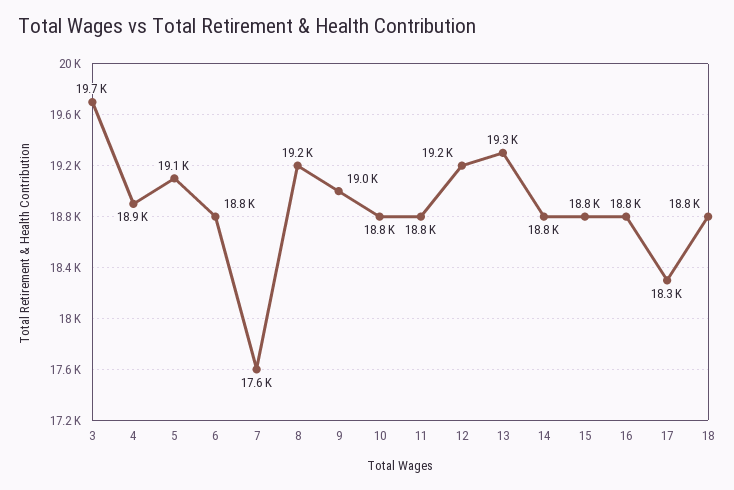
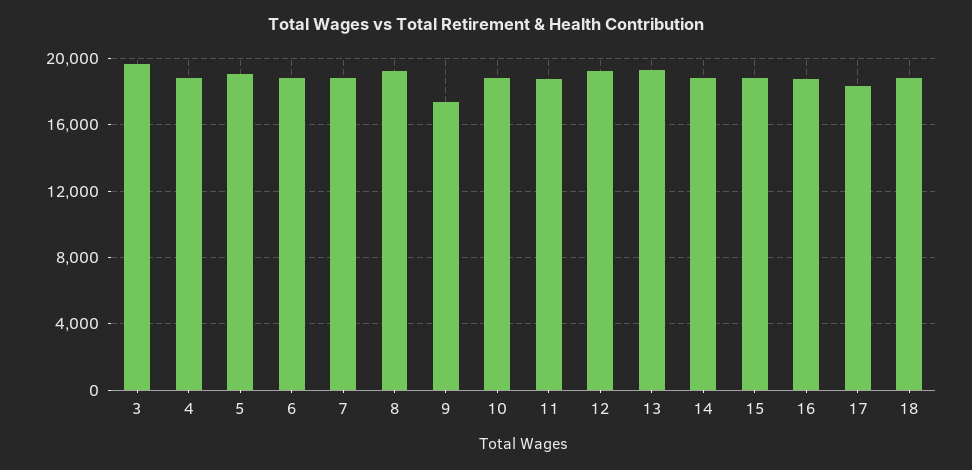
7: 17600 -> 19000
9: 19000 -> 17500

